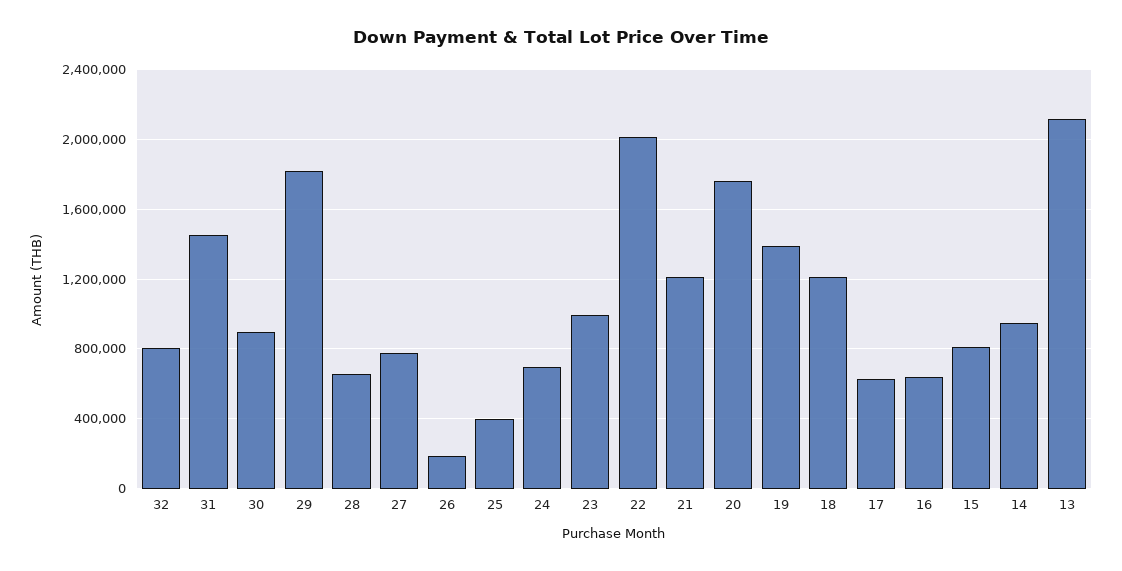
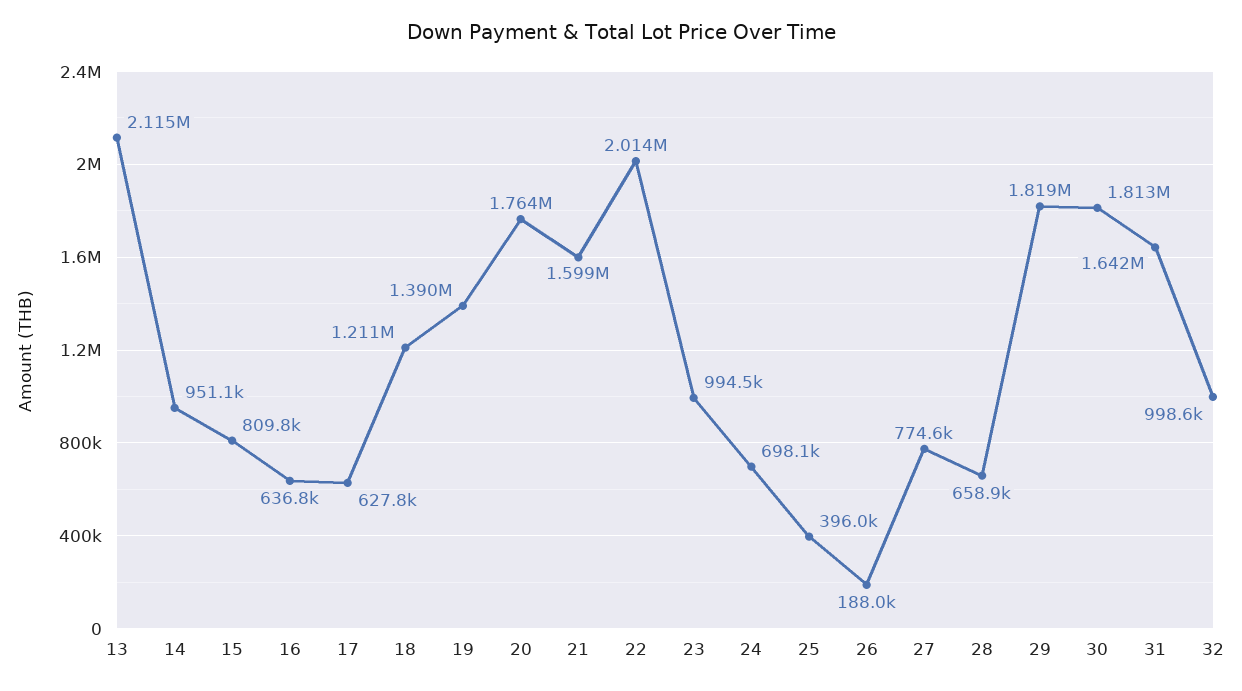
32: 800000 -> 998600
31: 1450000 -> 1642000
30: 900000 -> 1813000
21: 1200000 -> 1599000

